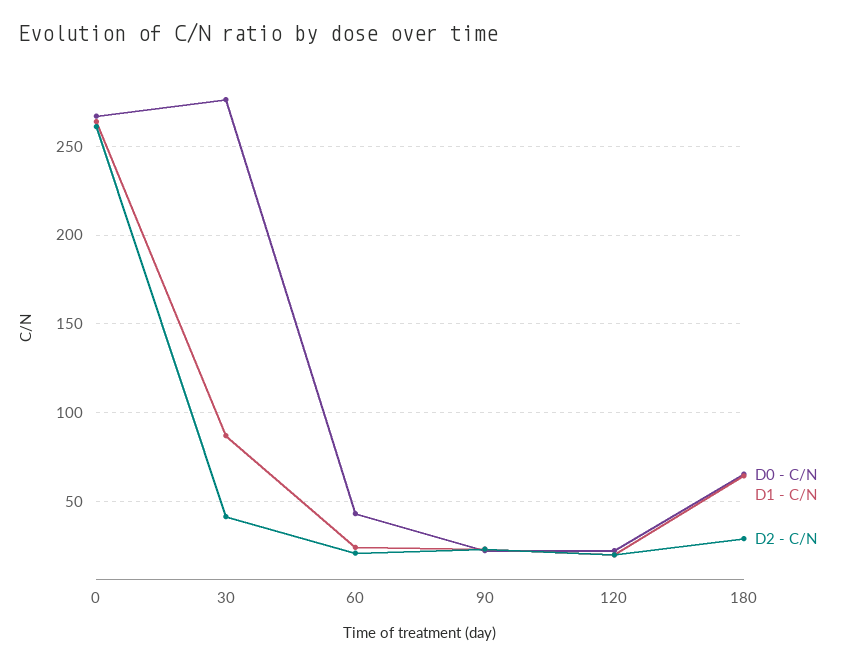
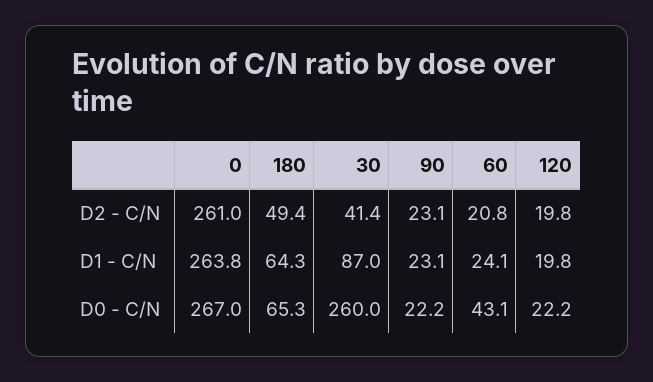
D0 - C/N, 30: 275 -> 260
D2 - C/N, 180: 30 -> 49.4

